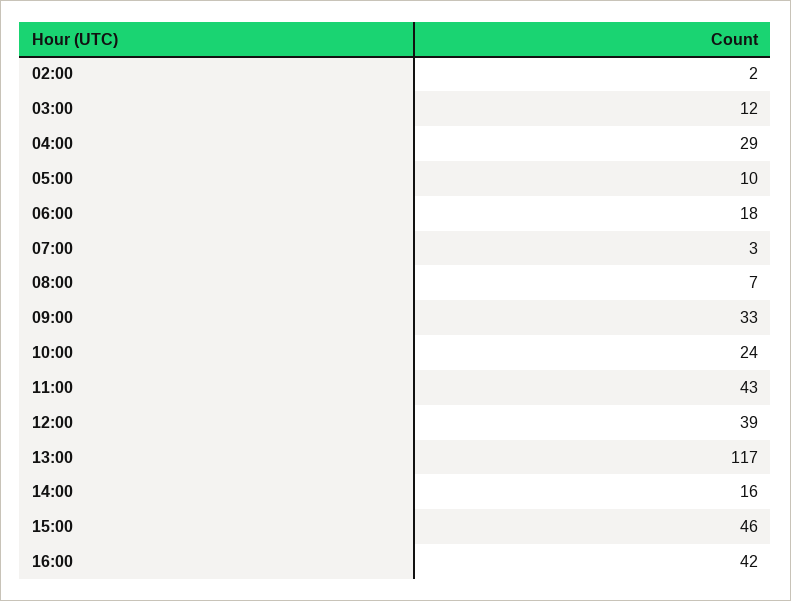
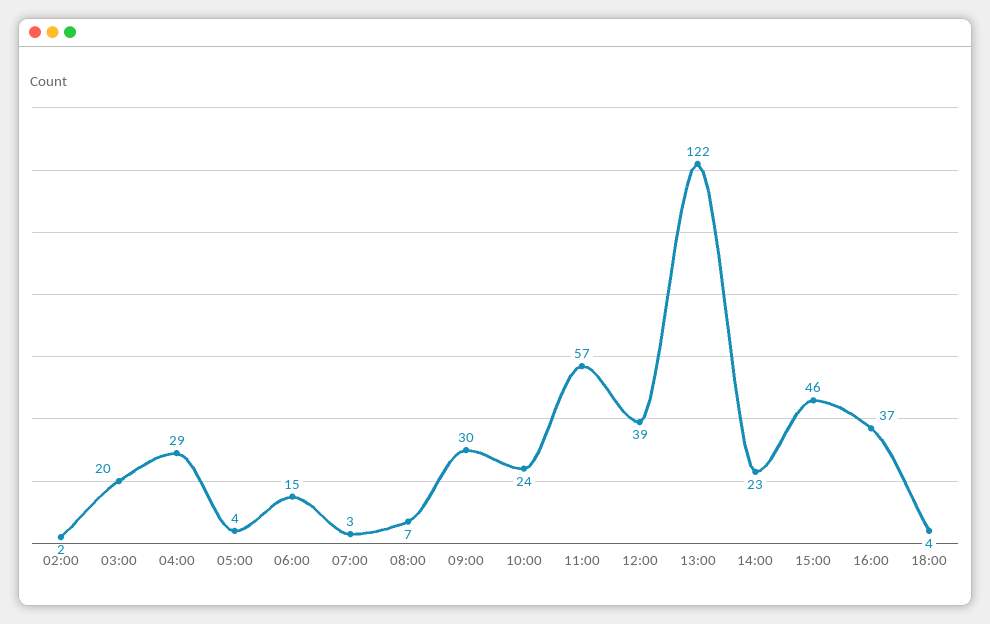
03:00: 12 -> 20
05:00: 10 -> 4
06:00: 18 -> 15
09:00: 33 -> 30
11:00: 43 -> 57
13:00: 117 -> 122
14:00: 16 -> 23
16:00: 42 -> 37
18:00: none -> 4

